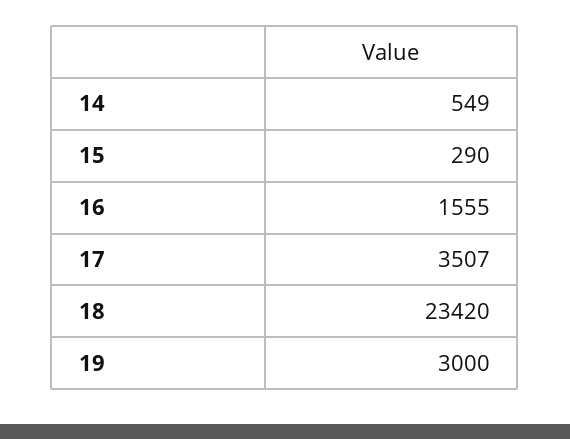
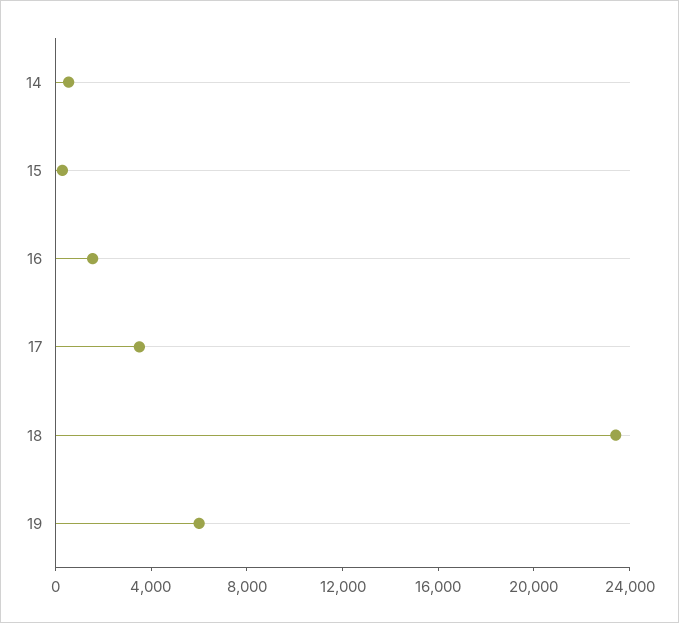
19: 3000 -> 6000

